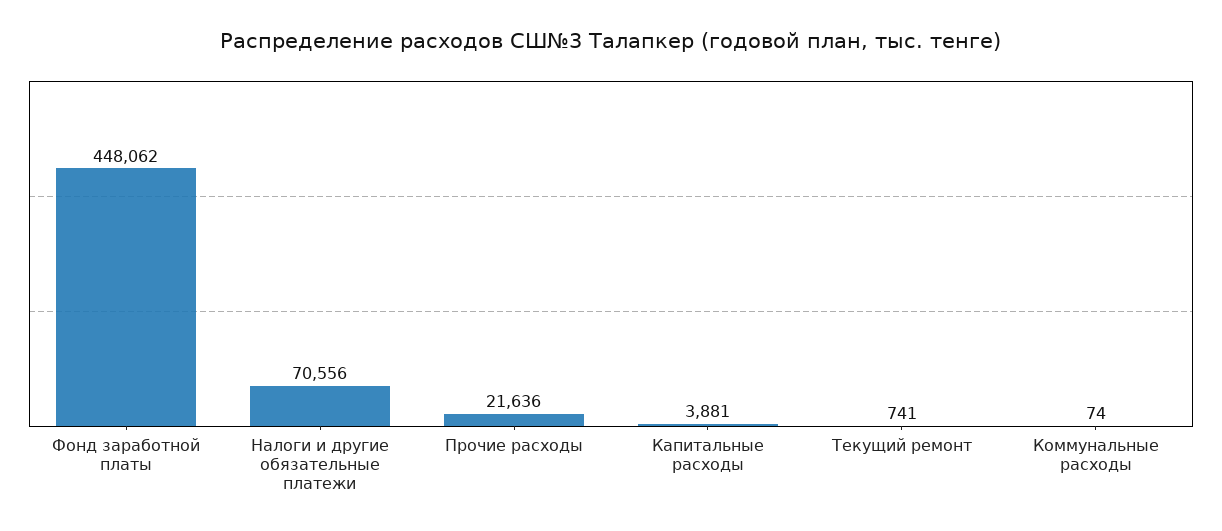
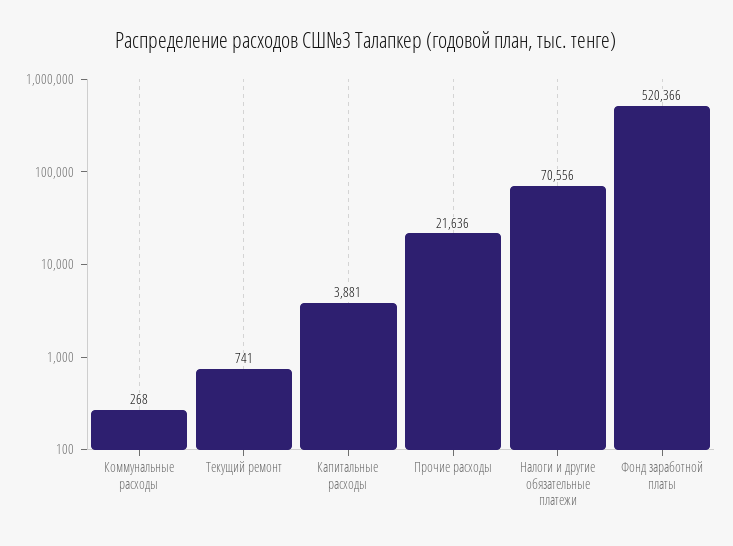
Фонд заработной платы: 448062 -> 520366
Коммунальные расходы: 74 -> 268

